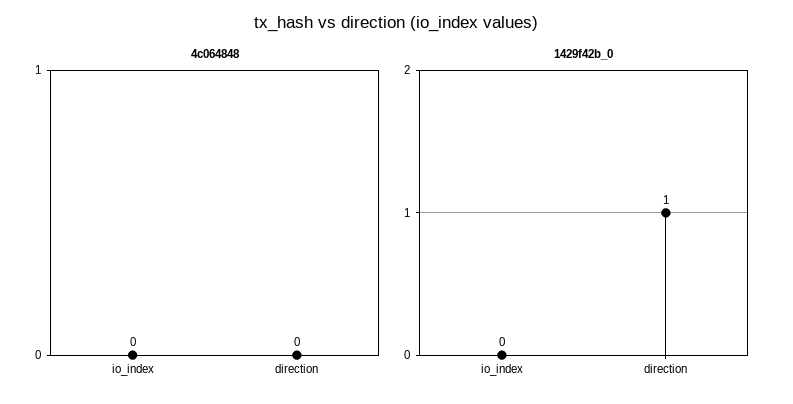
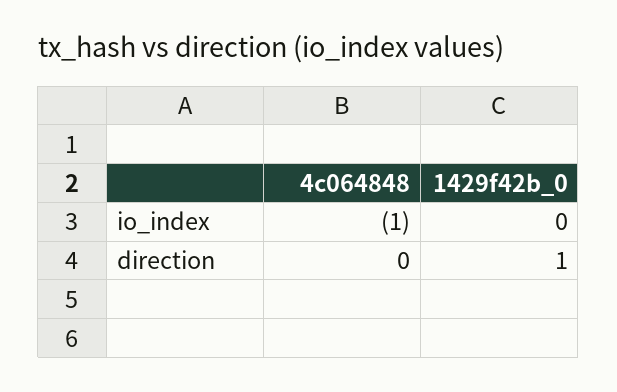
4c064848, io_index: 0 -> -1

